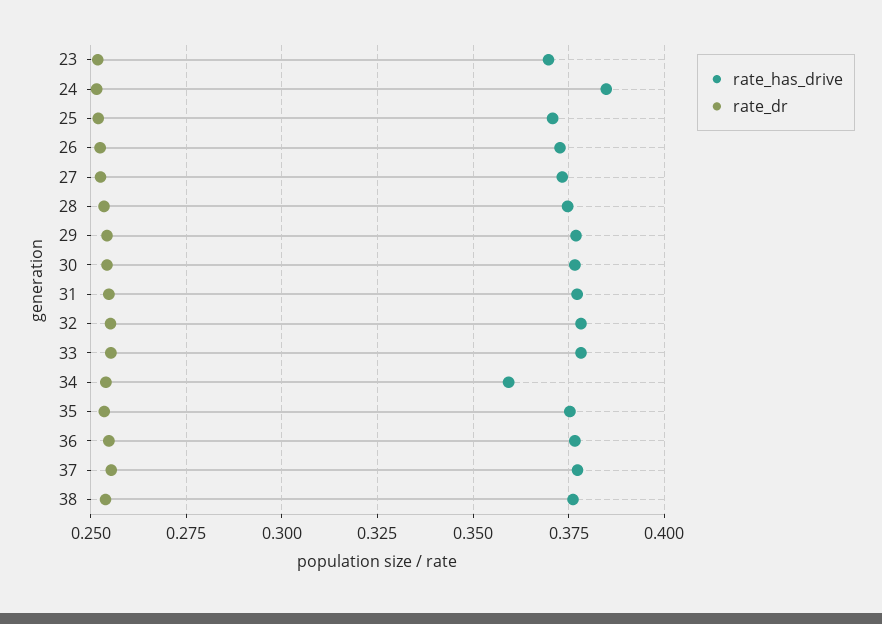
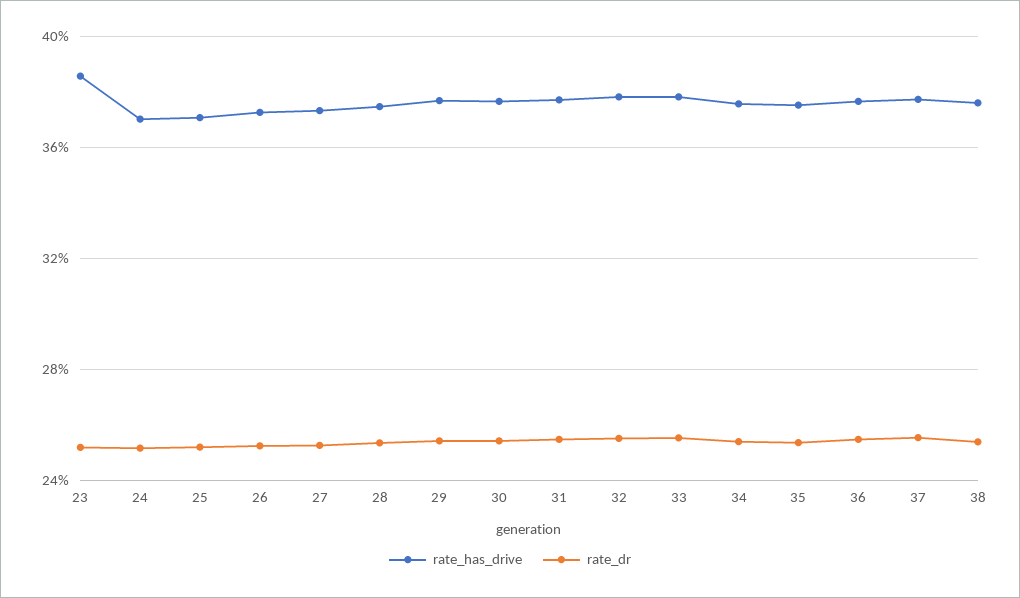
rate_has_drive, 23: 0.37 -> 0.385
rate_has_drive, 24: 0.385 -> 0.37
rate_has_drive, 34: 0.36 -> 0.375

